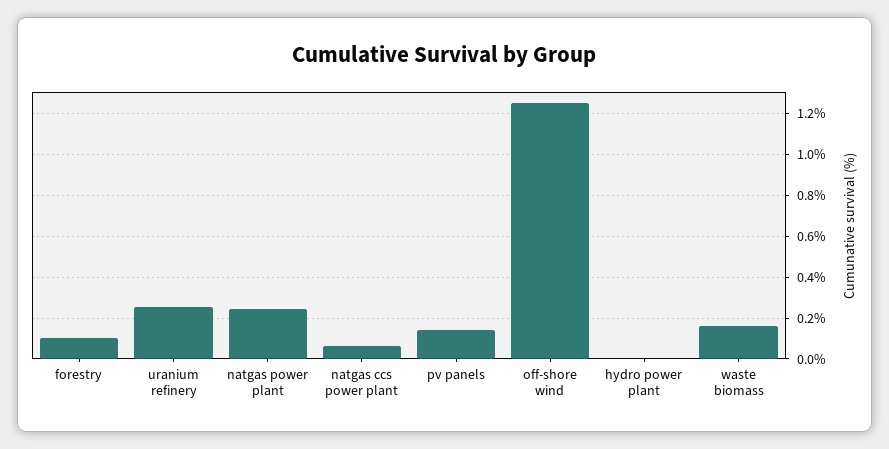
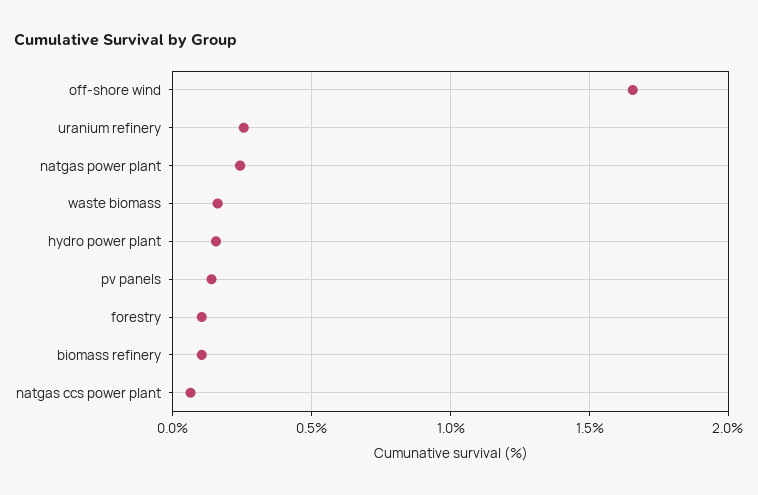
off-shore wind: 1.25 -> 1.65
hydro power plant: 0 -> 0.15
biomass refinery: none -> 0.1

